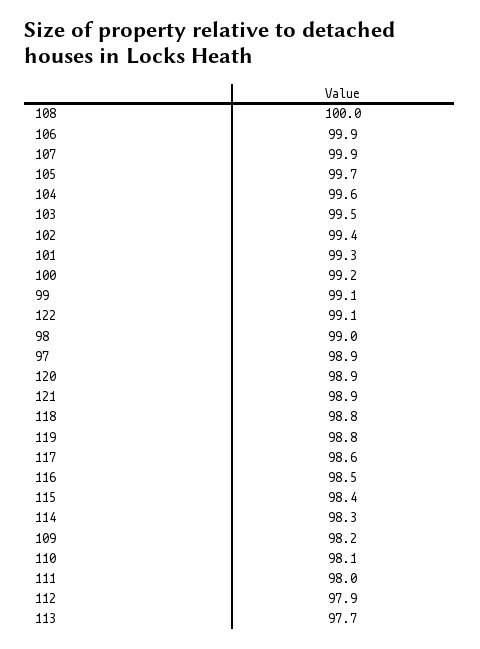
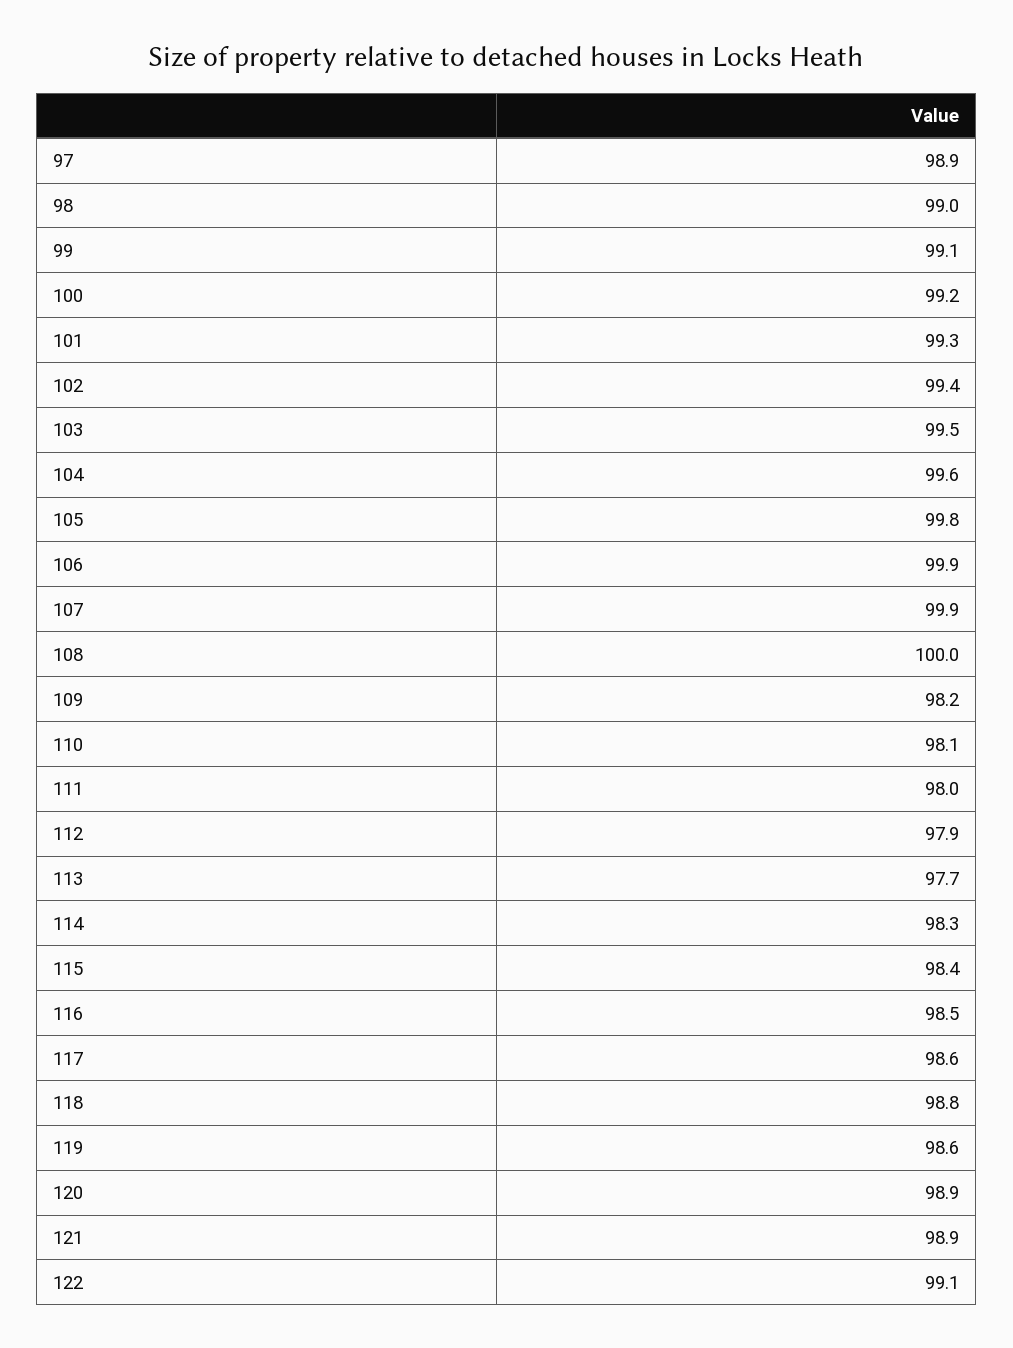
105: 99.7 -> 99.8
119: 98.8 -> 98.6

